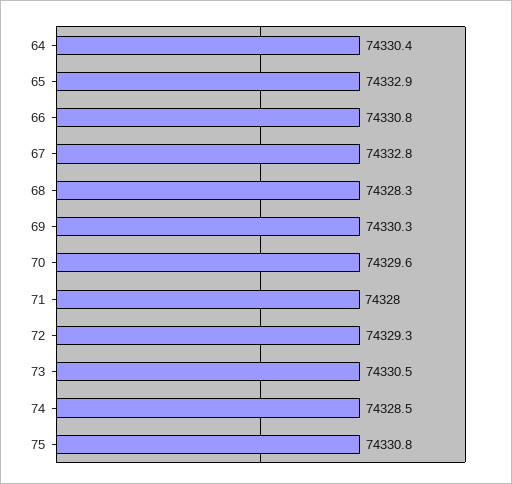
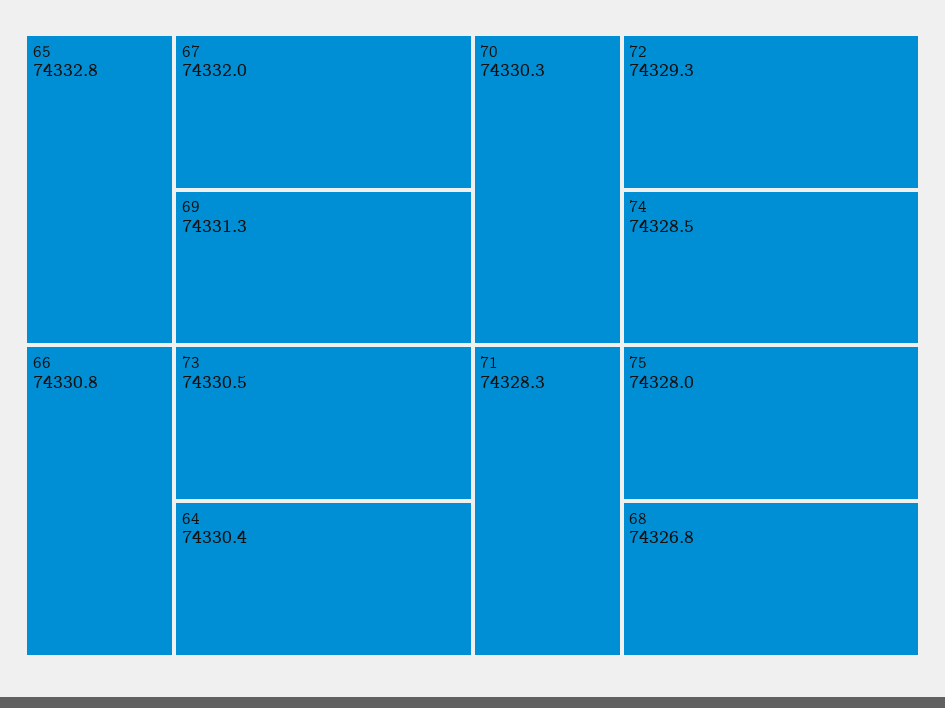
65: 74332.9 -> 74332.8
67: 74332.8 -> 74332
68: 74328.3 -> 74326.8
69: 74330.3 -> 74331.3
70: 74329.6 -> 74330.3
71: 74328 -> 74328.3
75: 74330.8 -> 74328

